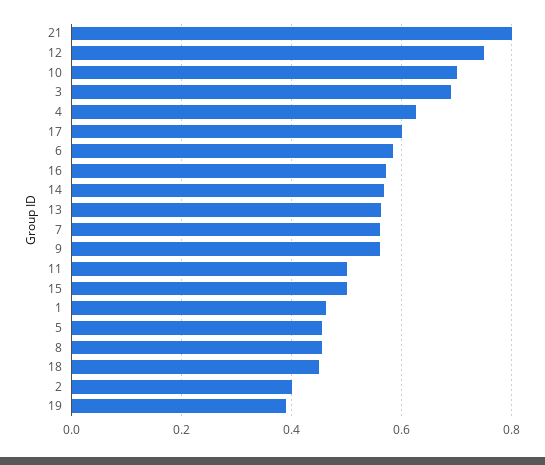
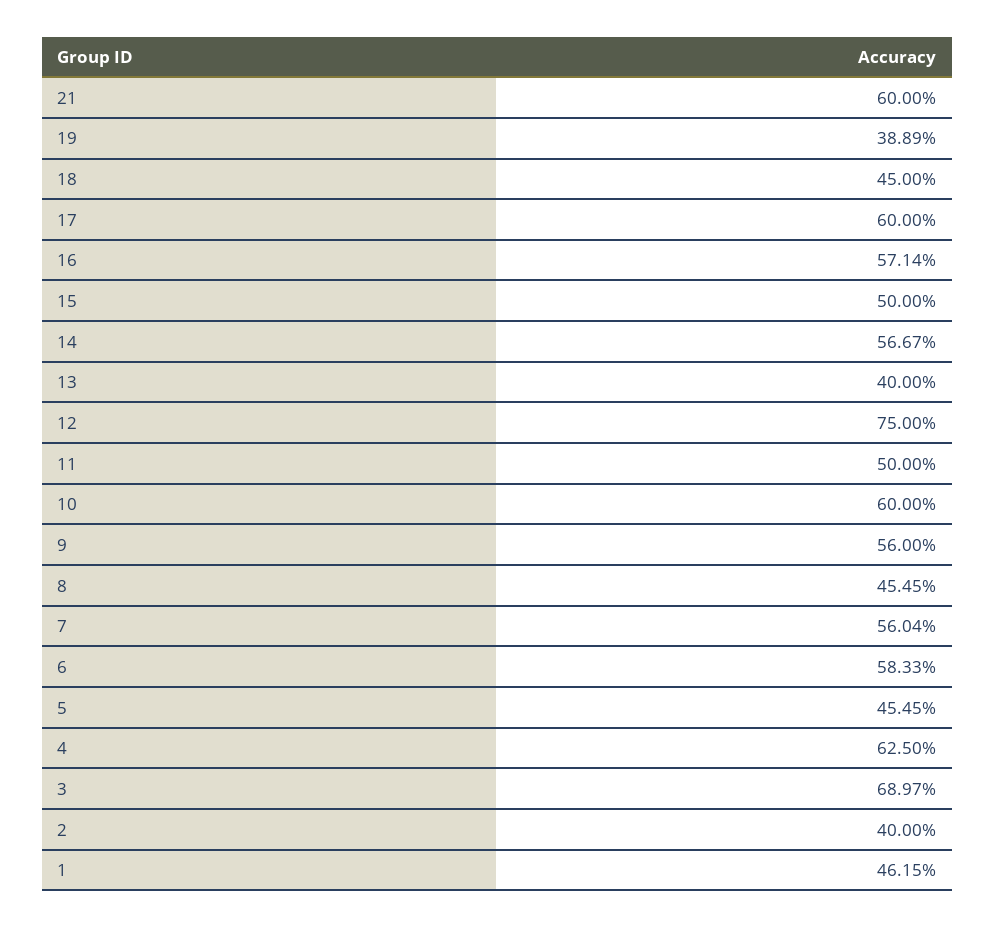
21: 0.8 -> 0.6
10: 0.7 -> 0.6
13: 0.56 -> 0.4

